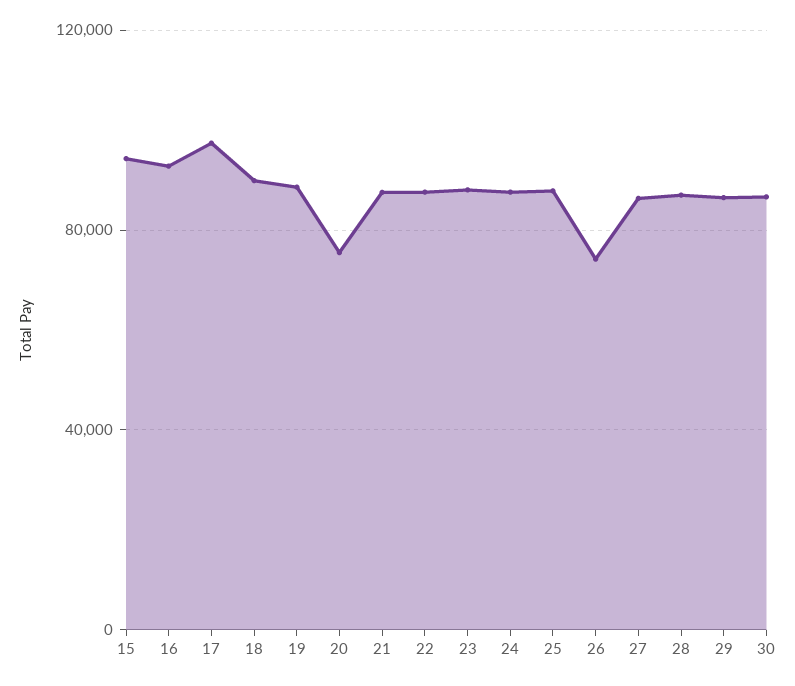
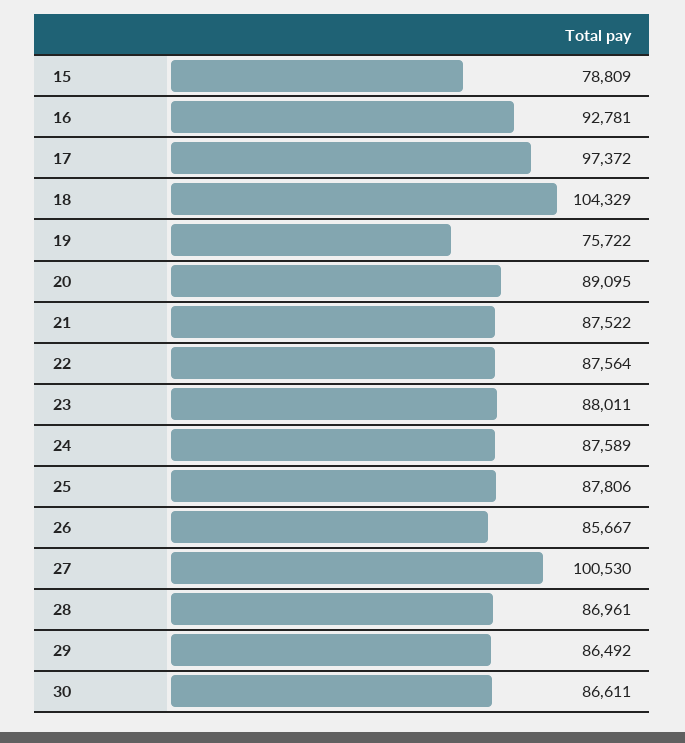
15: 95000 -> 78809
18: 90000 -> 104329
19: 90000 -> 75722
20: 75000 -> 89095
26: 75000 -> 85667
27: 85000 -> 100530

